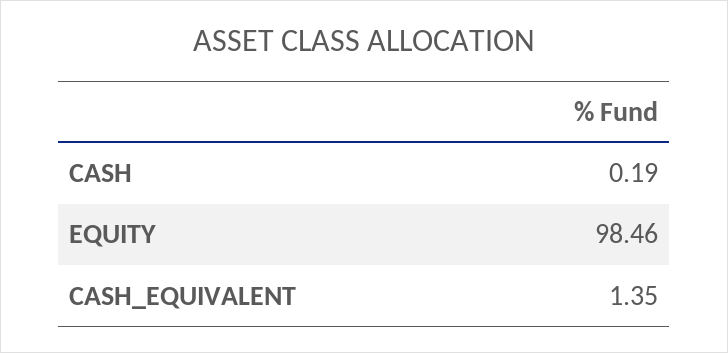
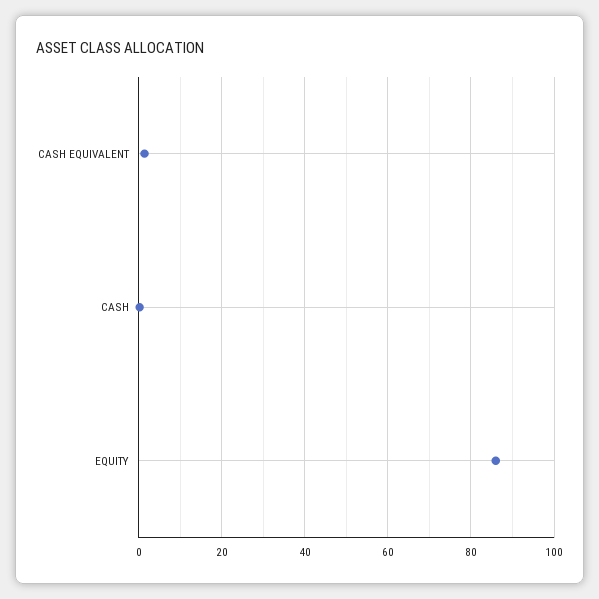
EQUITY: 98.46 -> 86

